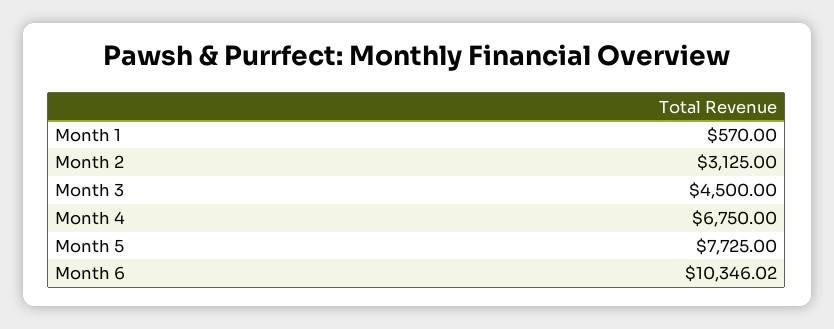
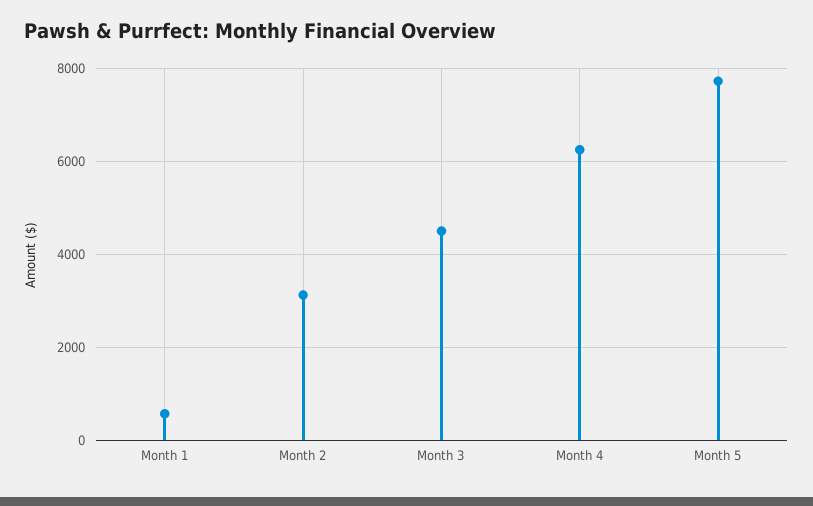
Month 4: 6750 -> 6200
Month 6: 10346.02 -> none

